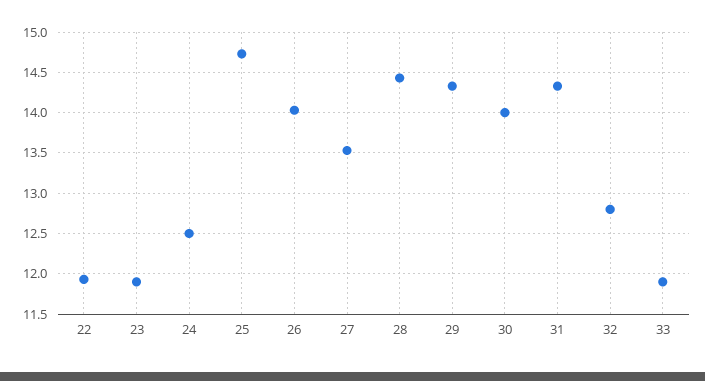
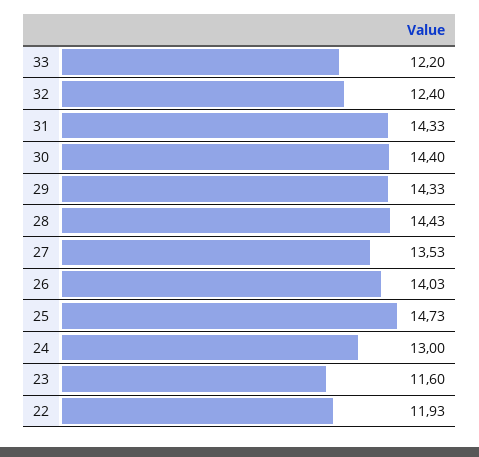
23: 11.9 -> 11.6
24: 12.5 -> 13
30: 14 -> 14.4
32: 12.8 -> 12.4
33: 11.9 -> 12.2

